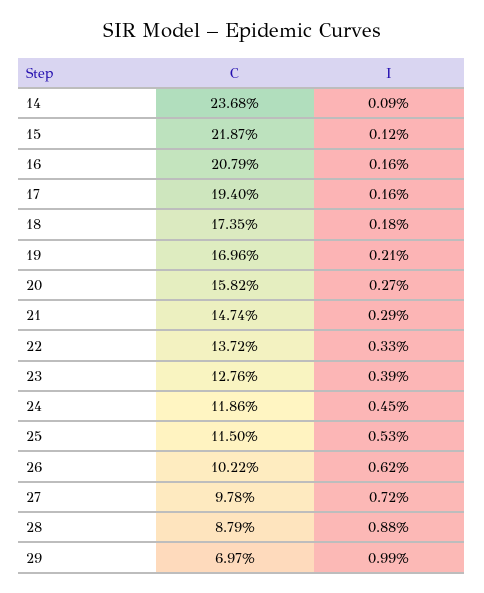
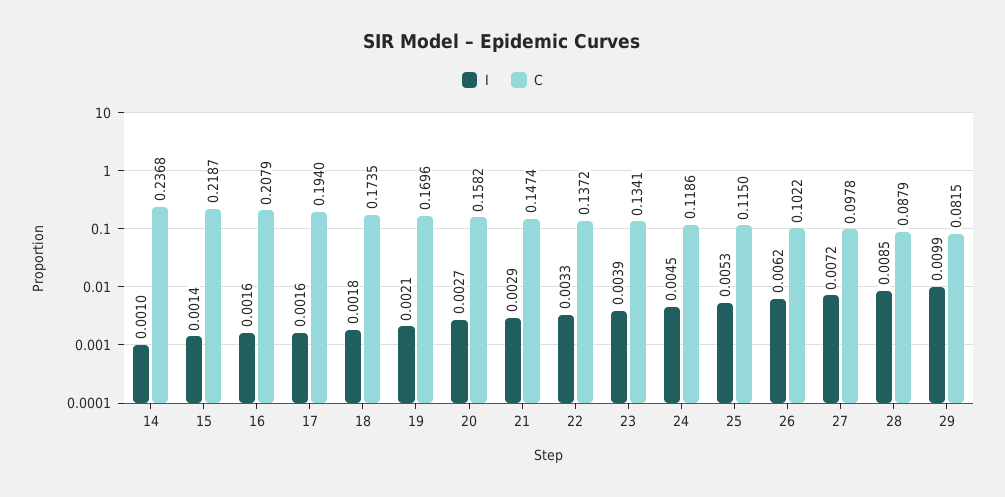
I, 14: 0.0009 -> 0.001
I, 15: 0.0012 -> 0.0014
C, 23: 0.1276 -> 0.1341
I, 28: 0.0088 -> 0.0085
C, 29: 0.0697 -> 0.0815

